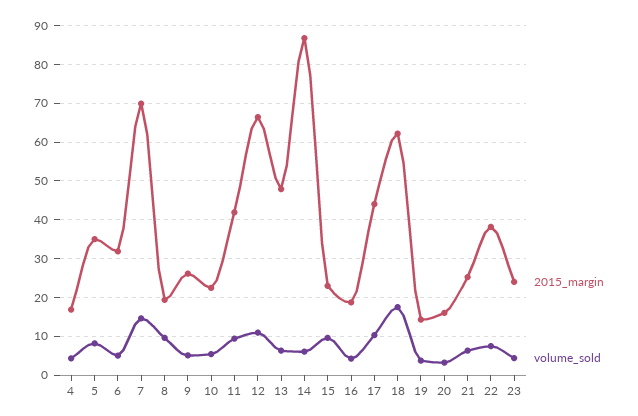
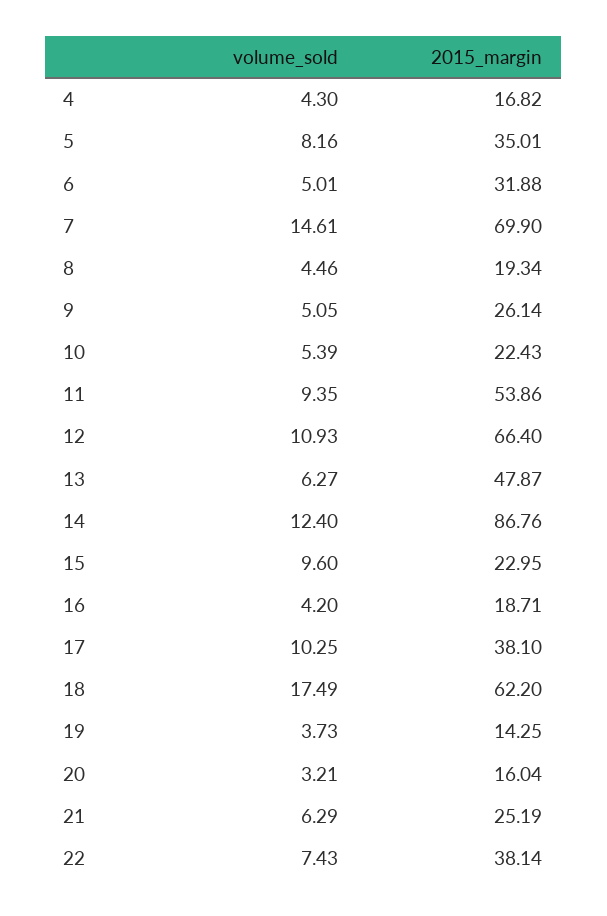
volume_sold, 8: 10 -> 4.46
2015_margin, 11: 42 -> 53.86
volume_sold, 14: 6 -> 12.4
2015_margin, 17: 44 -> 38.1
2015_margin, 23: 24 -> none
volume_sold, 23: 4 -> none

